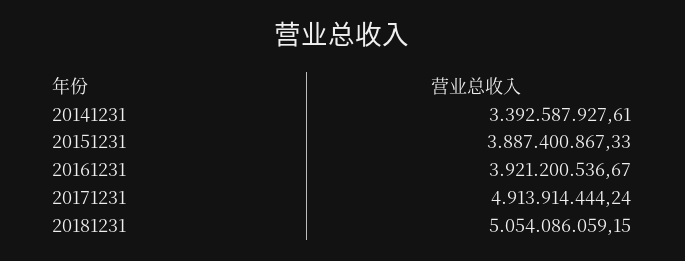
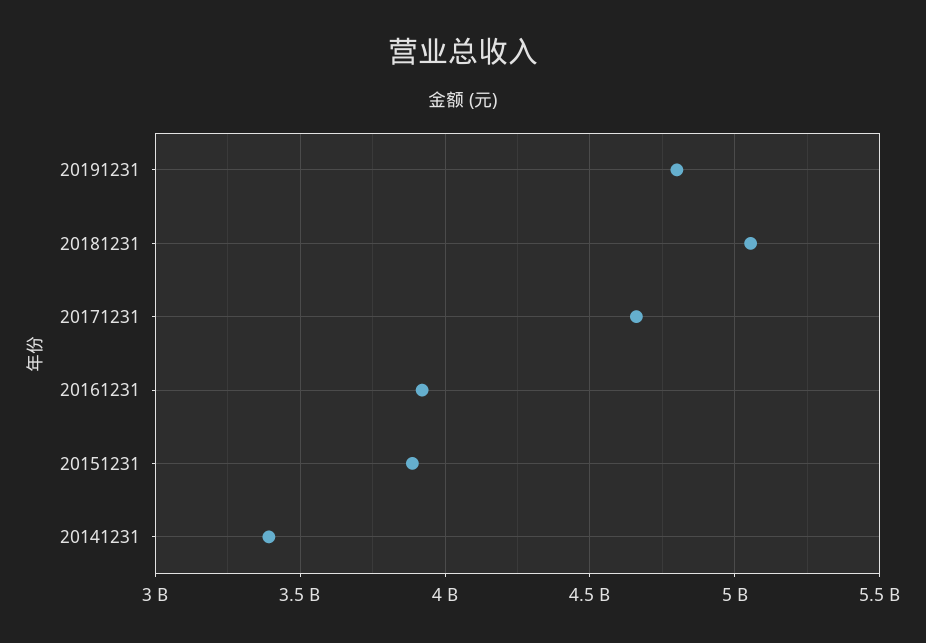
20171231: 4913914444.24 -> 4650000000
20191231: none -> 4800000000

